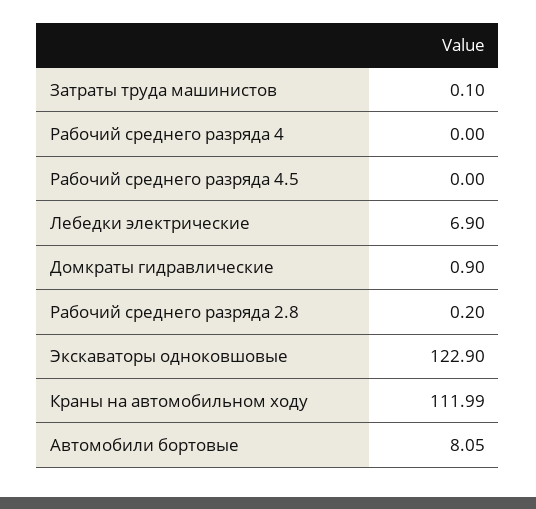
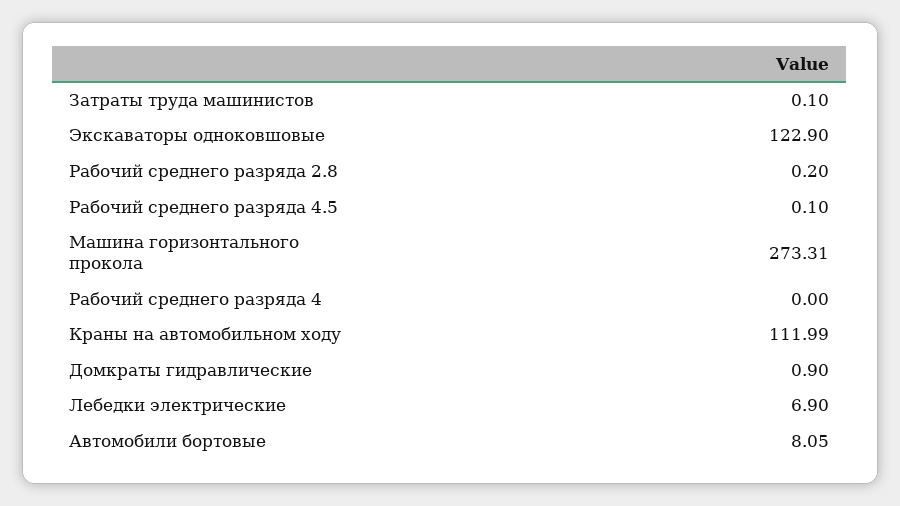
Рабочий среднего разряда 4.5: 0 -> 0.1
Машина горизонтального прокола: none -> 273.31

